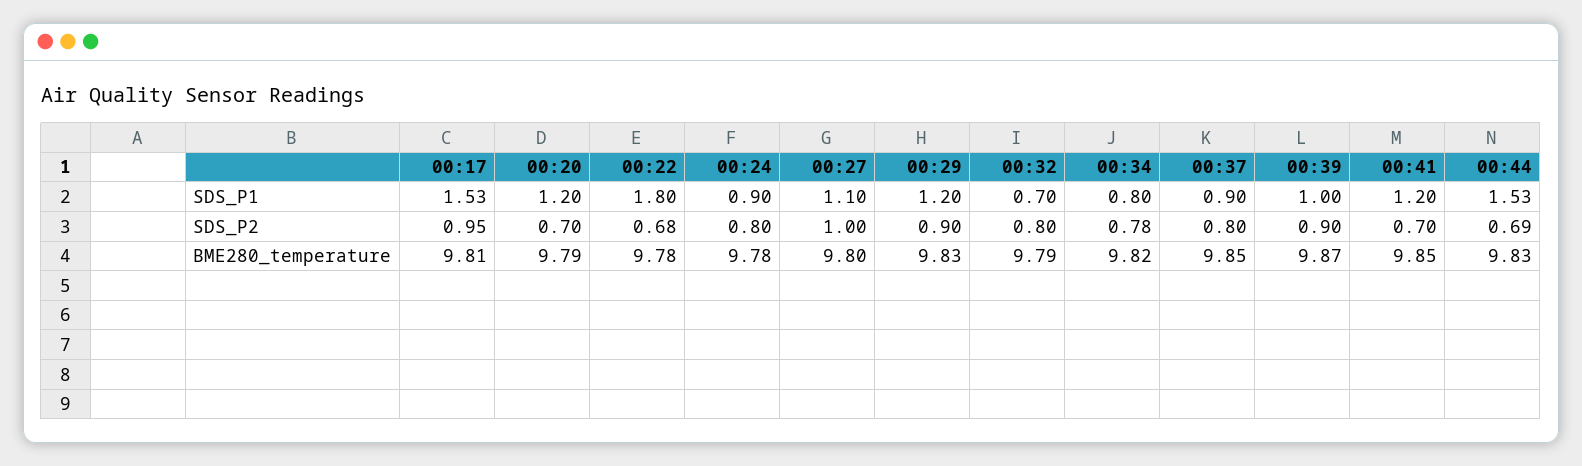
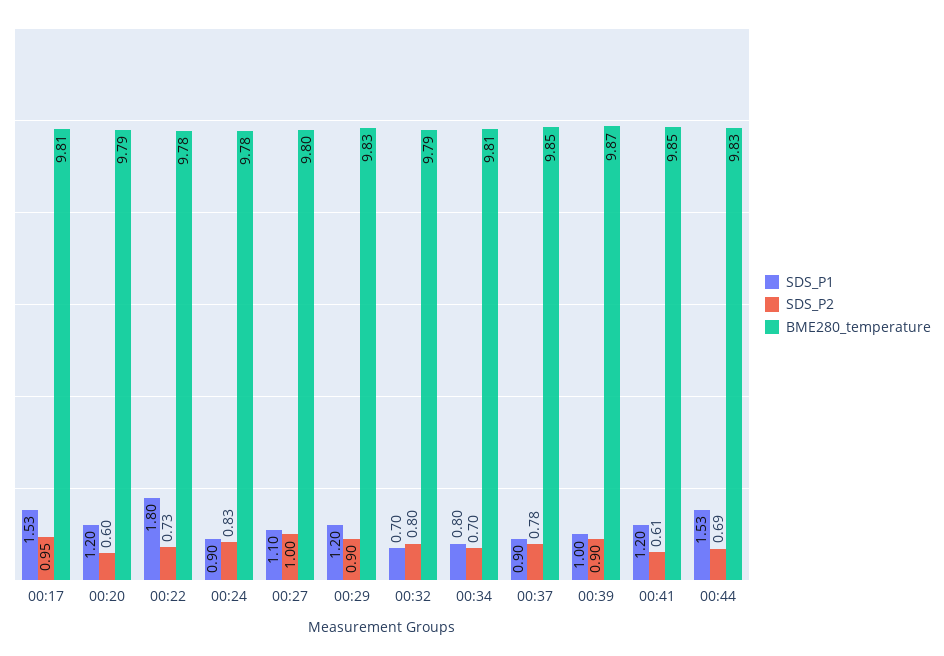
SDS_P2, 00:20: 0.7 -> 0.6
SDS_P2, 00:22: 0.68 -> 0.73
SDS_P2, 00:24: 0.8 -> 0.83
SDS_P2, 00:34: 0.78 -> 0.7
SDS_P2, 00:37: 0.8 -> 0.78
SDS_P2, 00:41: 0.7 -> 0.61
BME280_temperature, 00:34: 9.82 -> 9.81

